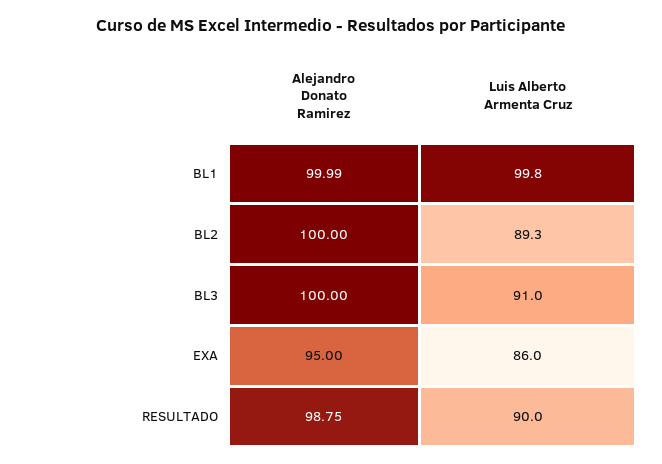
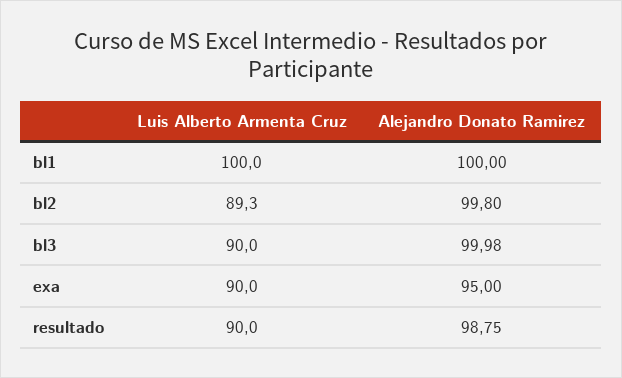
Alejandro Donato Ramirez, BL1: 99.99 -> 100
Luis Alberto Armenta Cruz, BL1: 99.8 -> 100
Alejandro Donato Ramirez, BL2: 100 -> 99.8
Alejandro Donato Ramirez, BL3: 100 -> 99.98
Luis Alberto Armenta Cruz, BL3: 91 -> 90
Luis Alberto Armenta Cruz, EXA: 86 -> 90

